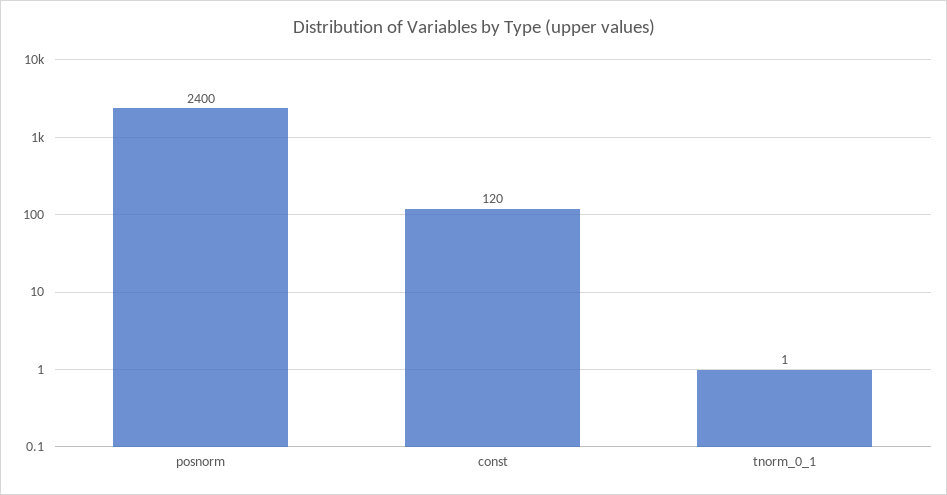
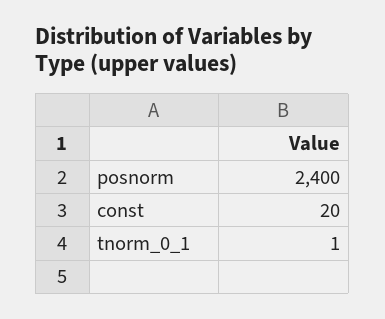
const: 120 -> 20

